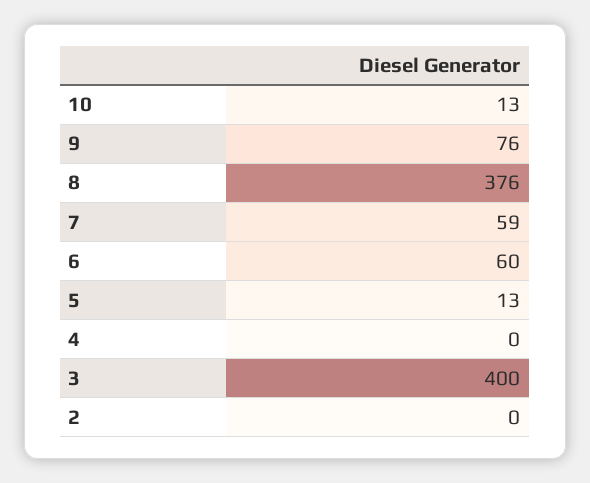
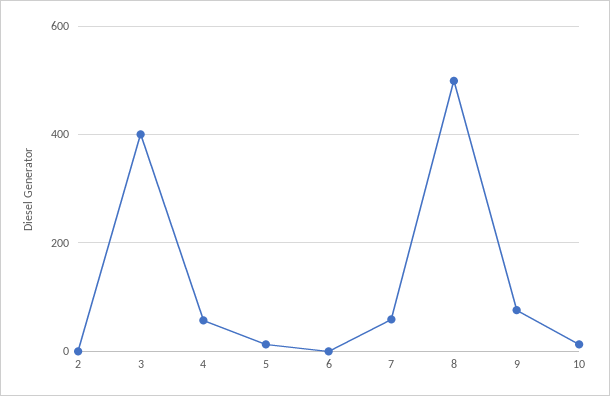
8: 376 -> 500
6: 60 -> 0
4: 0 -> 60

